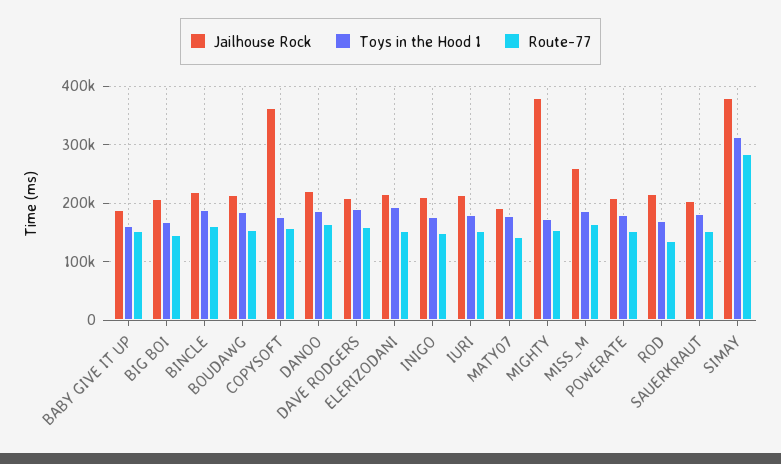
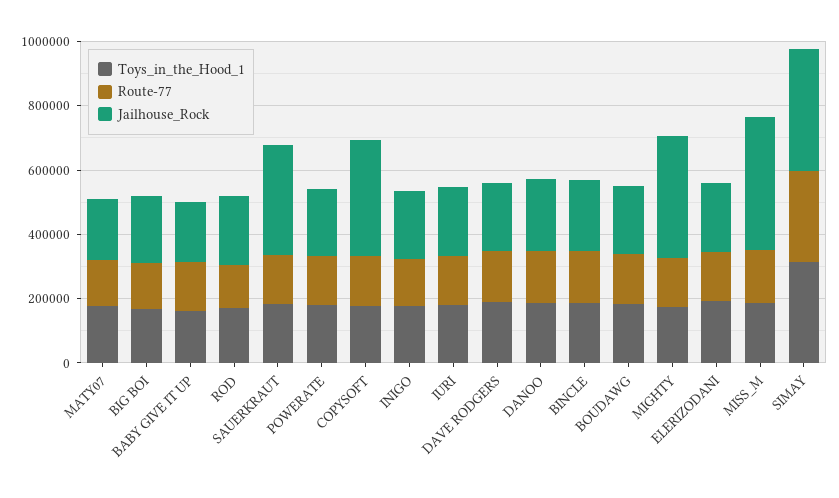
Jailhouse Rock, MISS_M: 260000 -> 400000
Jailhouse Rock, SAUERKRAUT: 200000 -> 350000

